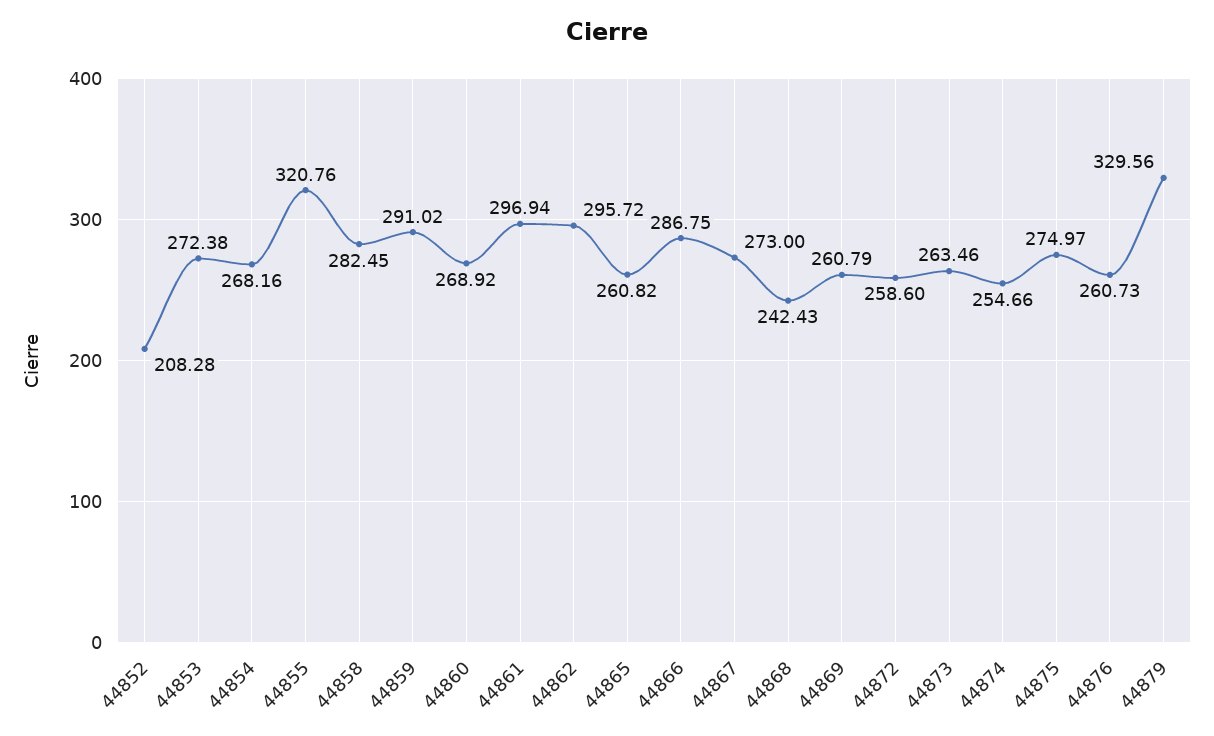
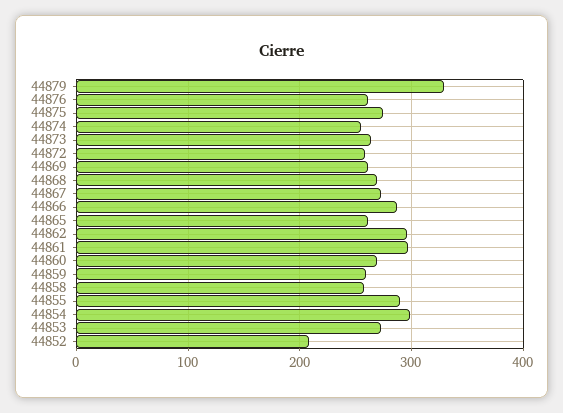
44854: 268.16 -> 300
44855: 320.76 -> 290
44858: 282.45 -> 260
44859: 291.02 -> 260
44868: 242.43 -> 270

